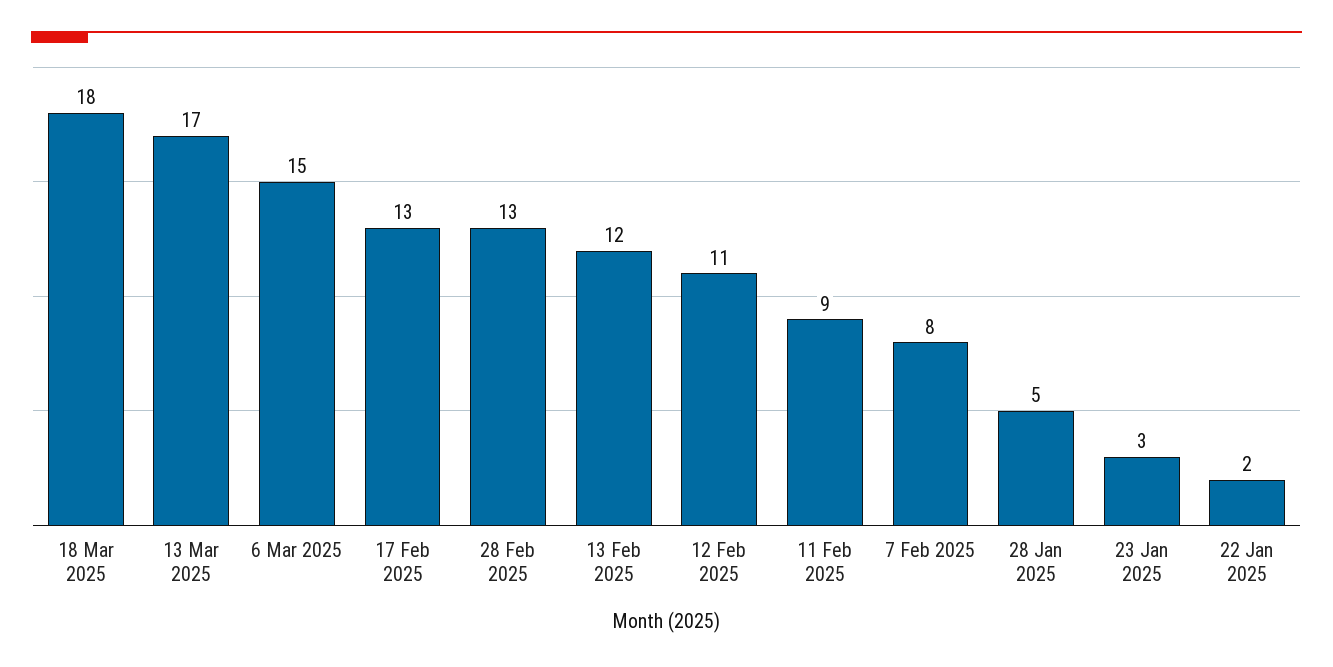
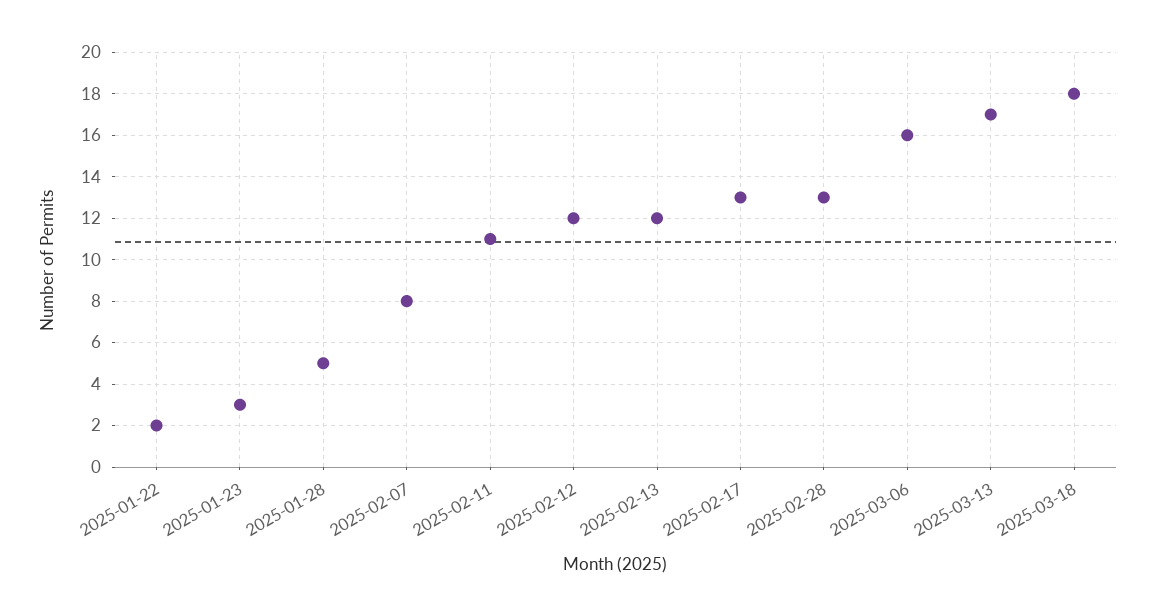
6 Mar 2025: 15 -> 16
12 Feb 2025: 11 -> 12
11 Feb 2025: 9 -> 11

